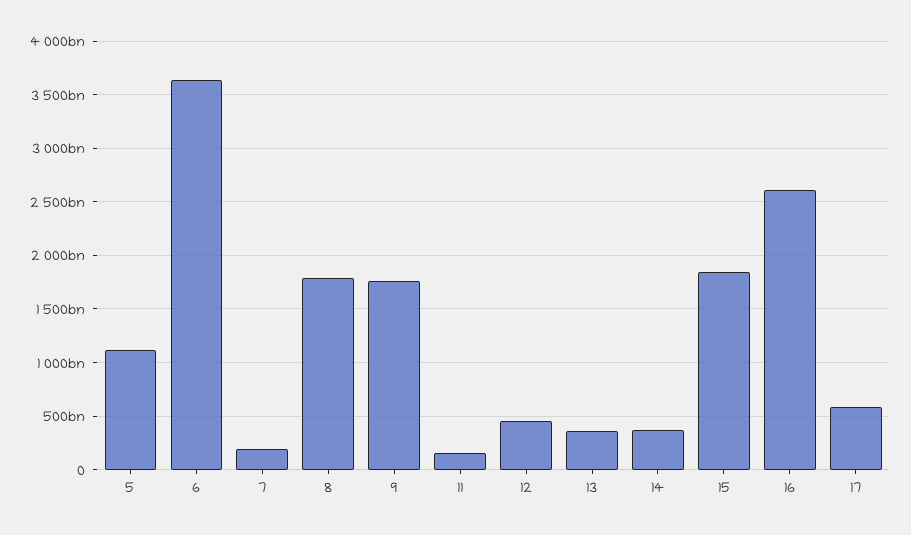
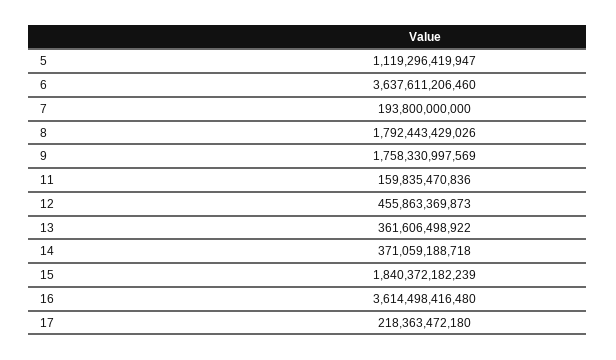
16: 2600000000000 -> 3614498416480
17: 600000000000 -> 218363472180

